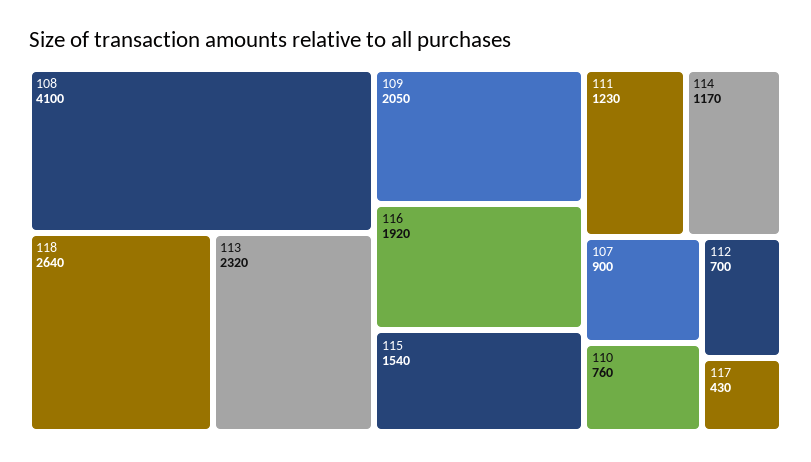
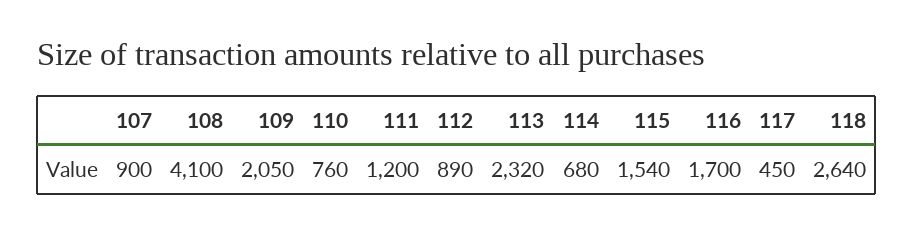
116: 1920 -> 1700
111: 1230 -> 1200
114: 1170 -> 680
112: 700 -> 890
117: 430 -> 450

